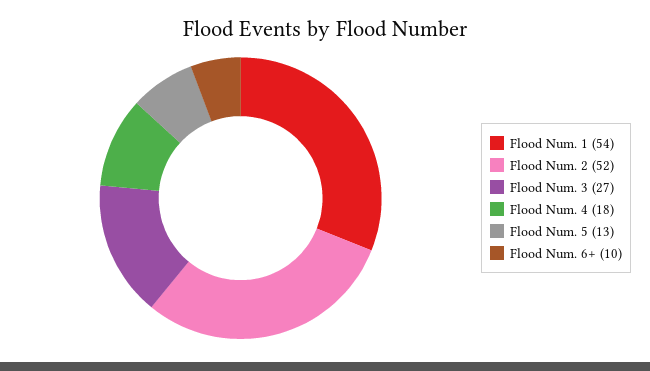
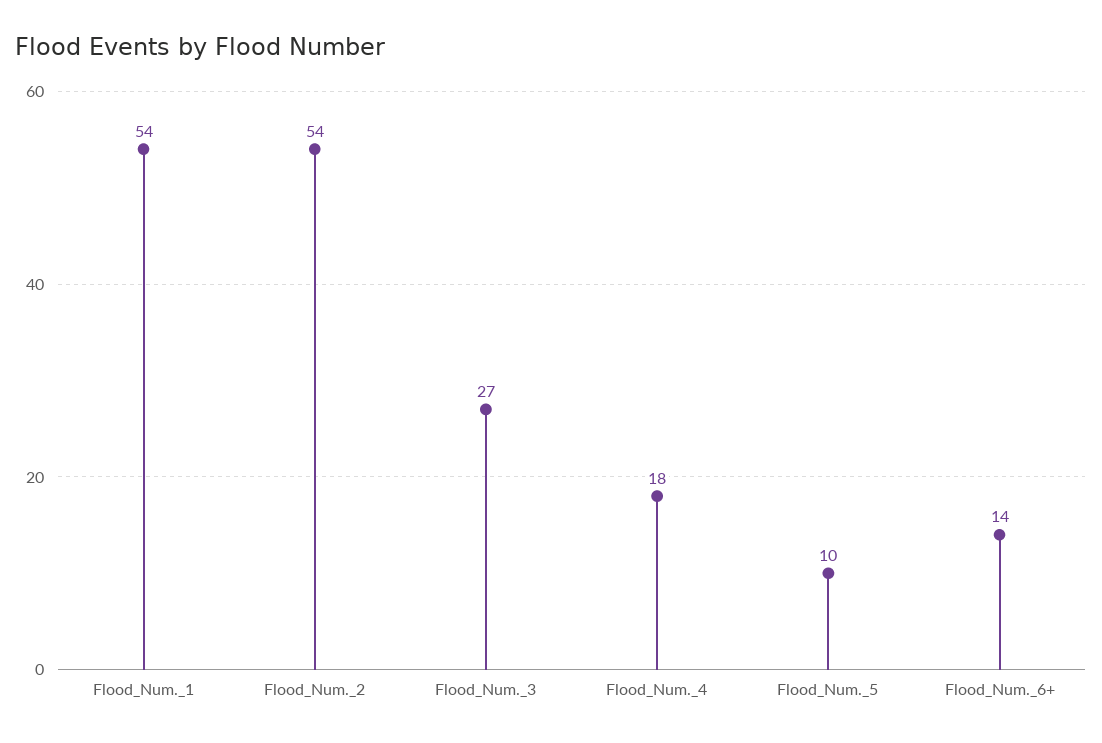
Flood Num. 2: 52 -> 54
Flood Num. 5: 13 -> 10
Flood Num. 6+: 10 -> 14

